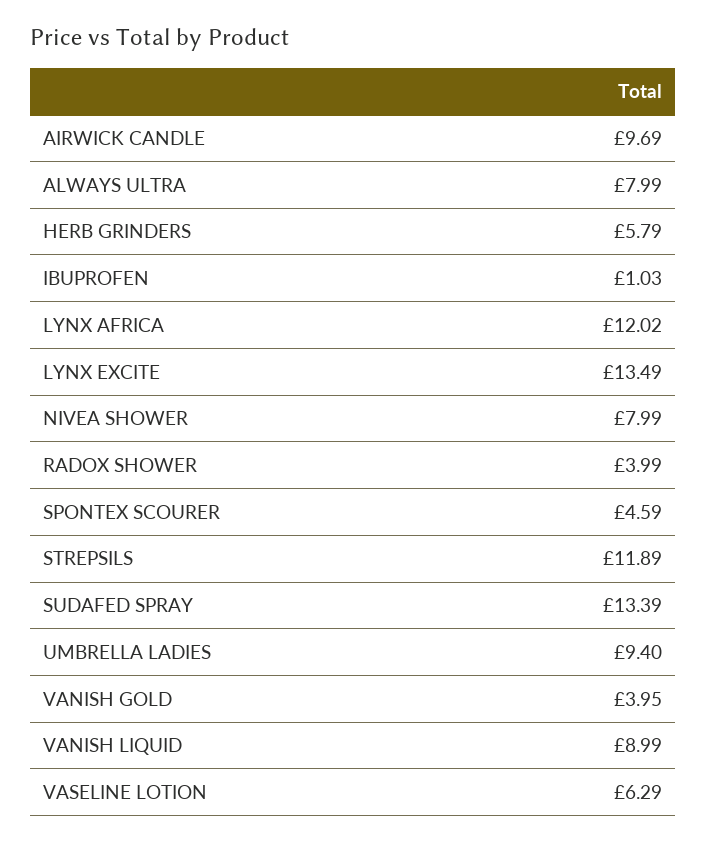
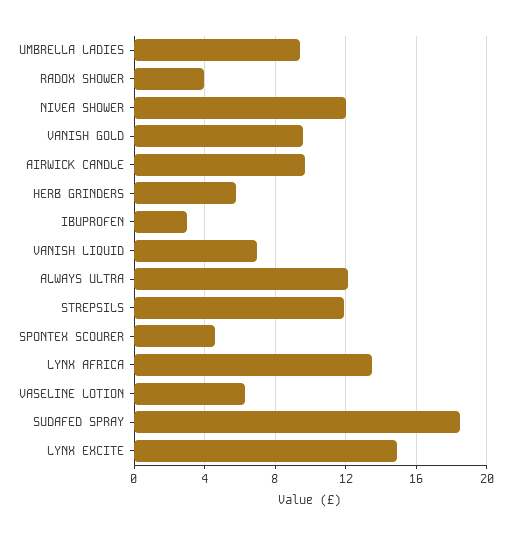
ALWAYS ULTRA: 7.99 -> 12
IBUPROFEN: 1.03 -> 3
LYNX AFRICA: 12.02 -> 13.5
LYNX EXCITE: 13.49 -> 15
NIVEA SHOWER: 7.99 -> 12
SUDAFED SPRAY: 13.39 -> 18.5
VANISH GOLD: 3.95 -> 9.5
VANISH LIQUID: 8.99 -> 7

